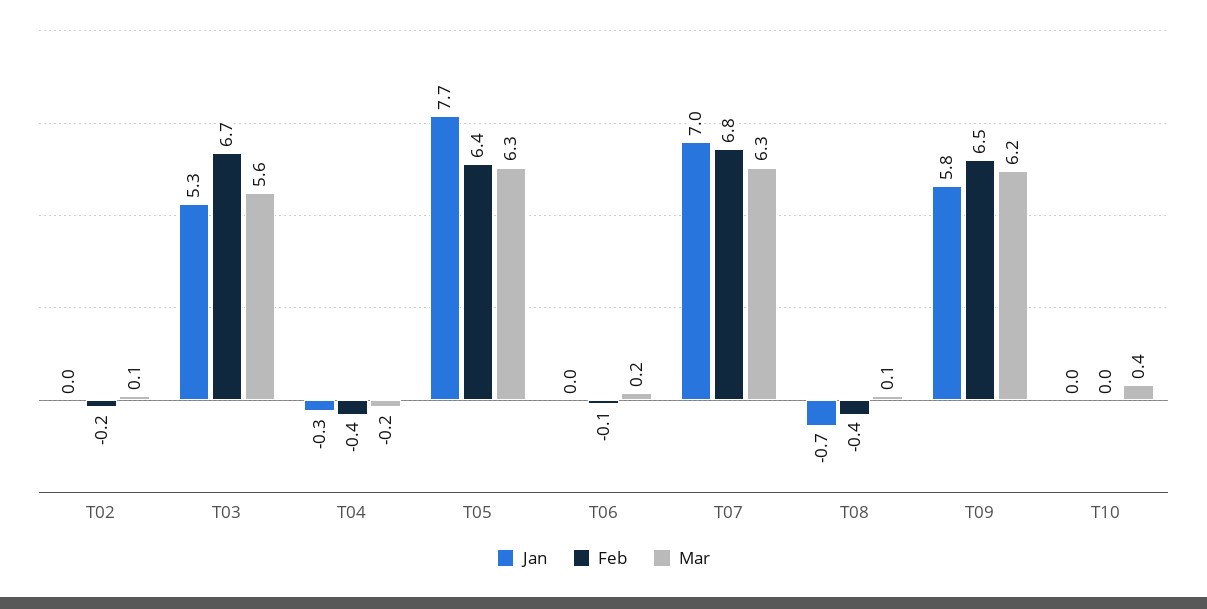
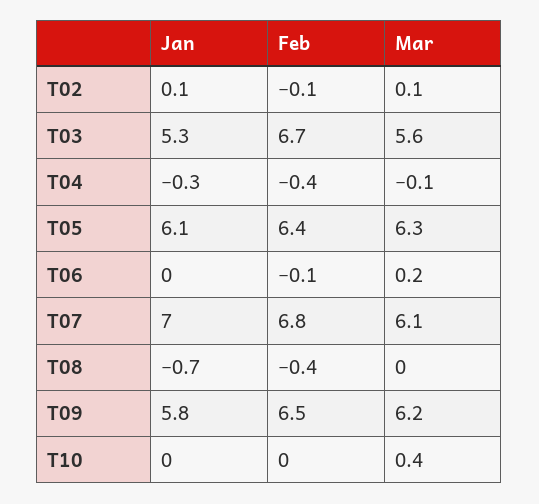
Jan, T02: 0 -> 0.1
Feb, T02: -0.2 -> -0.1
Mar, T04: -0.2 -> -0.1
Jan, T05: 7.7 -> 6.1
Mar, T07: 6.3 -> 6.1
Mar, T08: 0.1 -> 0

